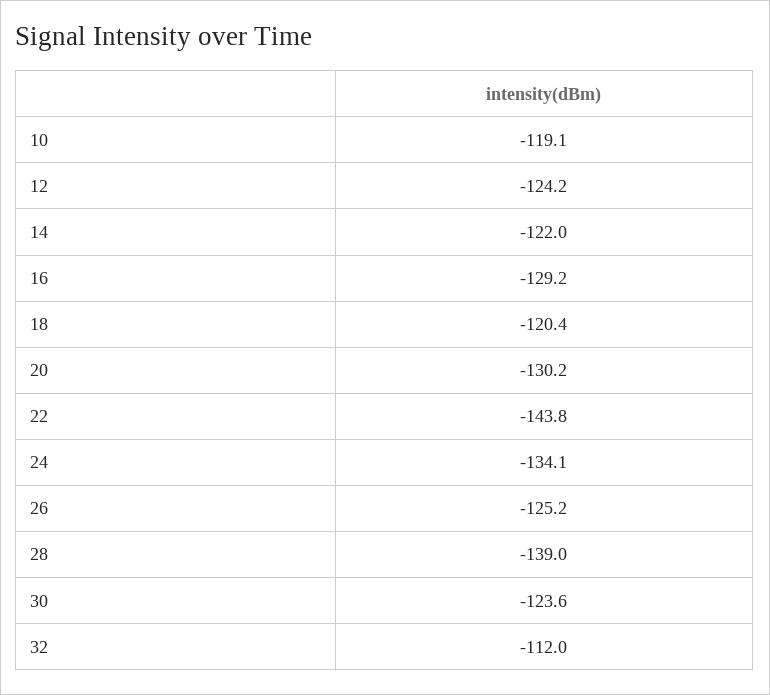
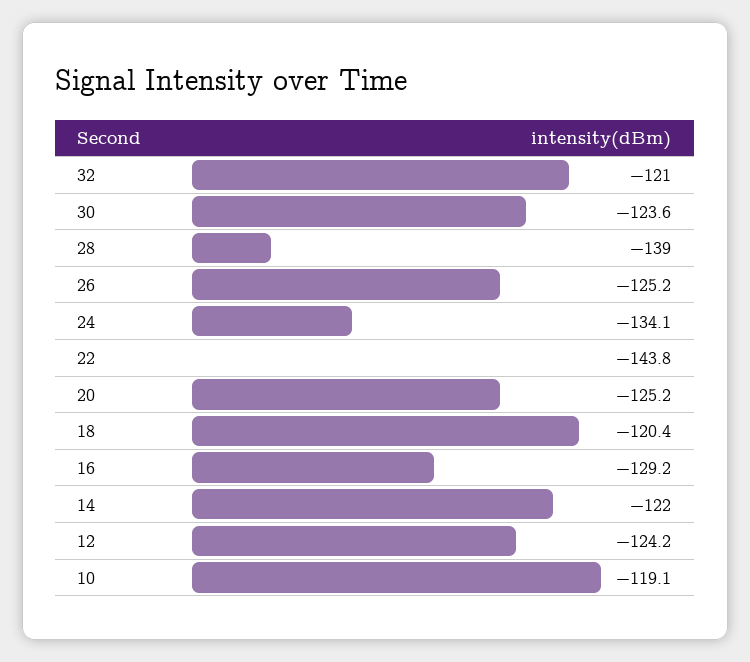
20: -130.2 -> -125.2
32: -112 -> -121

